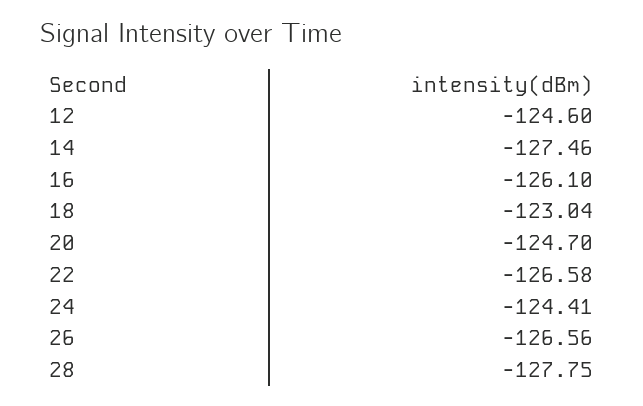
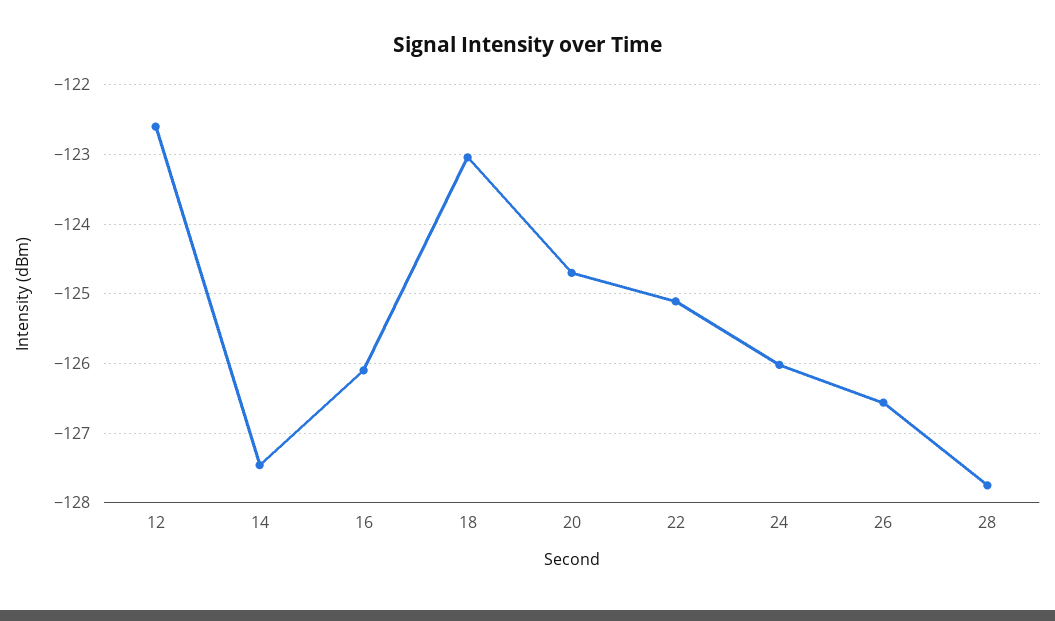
12: -124.6 -> -122.6
22: -126.58 -> -125.1
24: -124.41 -> -126

